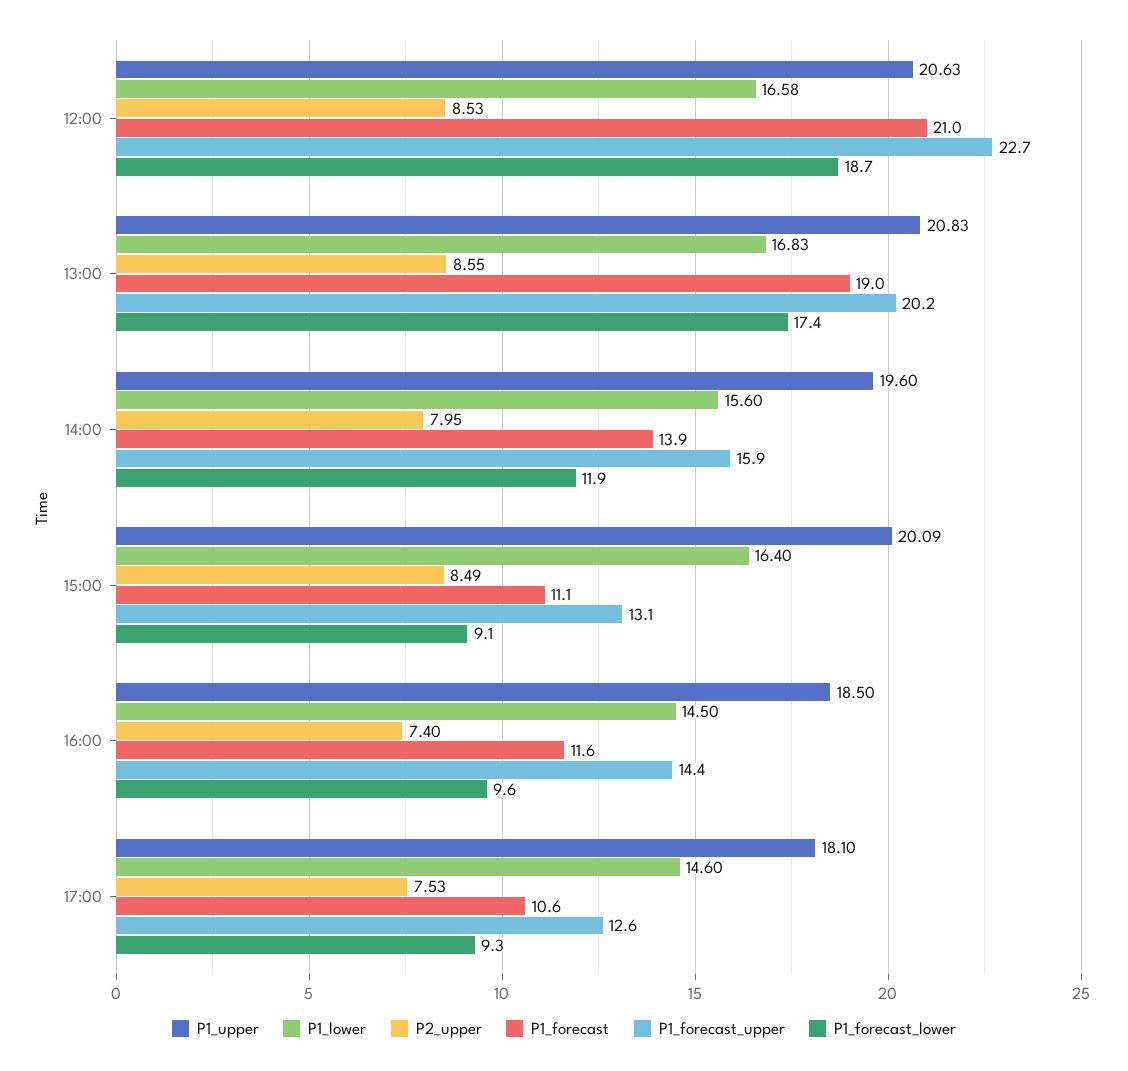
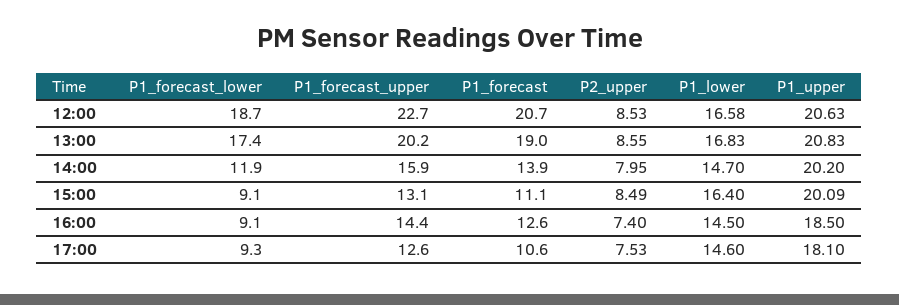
P1_forecast, 12:00: 21 -> 20.7
P1_upper, 14:00: 19.6 -> 20.2
P1_lower, 14:00: 15.6 -> 14.7
P1_forecast, 16:00: 11.6 -> 12.6
P1_forecast_lower, 16:00: 9.6 -> 9.1

